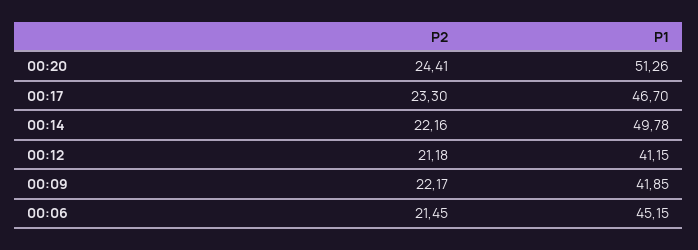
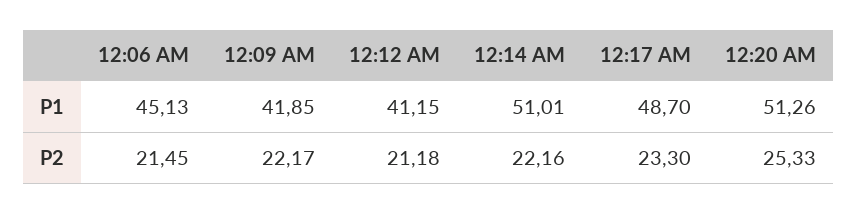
P2, 00:20: 24.41 -> 25.33
P1, 00:17: 46.7 -> 48.7
P1, 00:14: 49.78 -> 51.01
P1, 00:06: 45.15 -> 45.13

